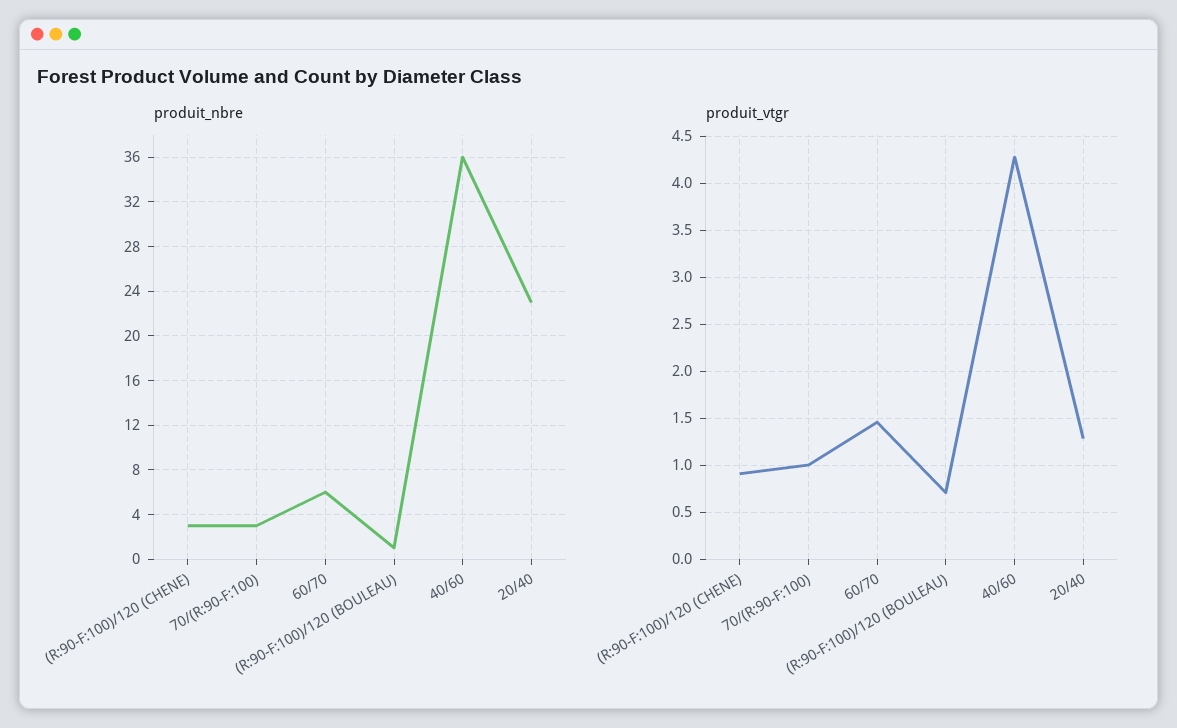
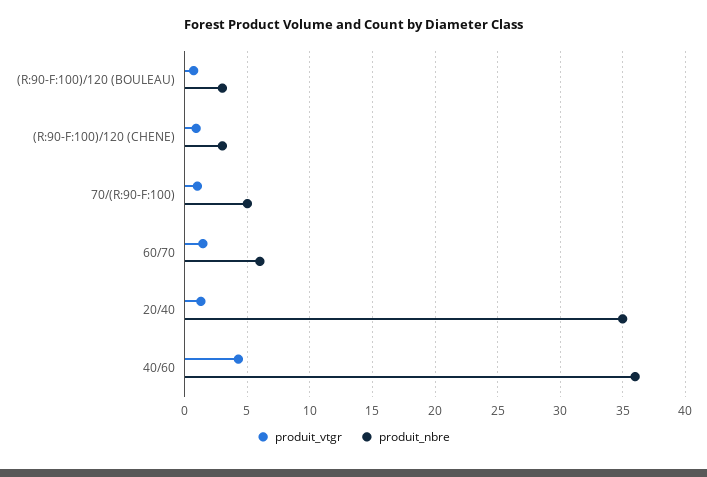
produit_nbre, 70/(R:90-F:100): 3 -> 5
produit_nbre, (R:90-F:100)/120 (BOULEAU): 1 -> 3
produit_nbre, 20/40: 23 -> 35

